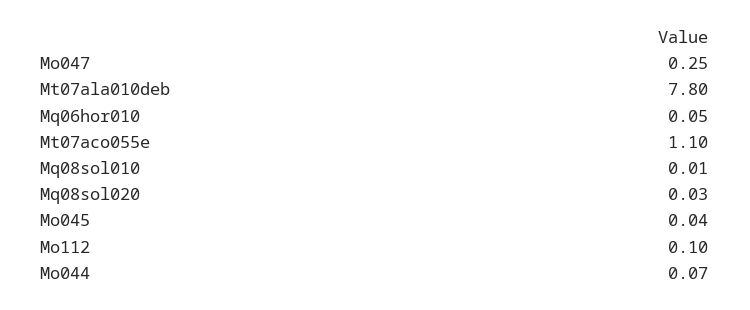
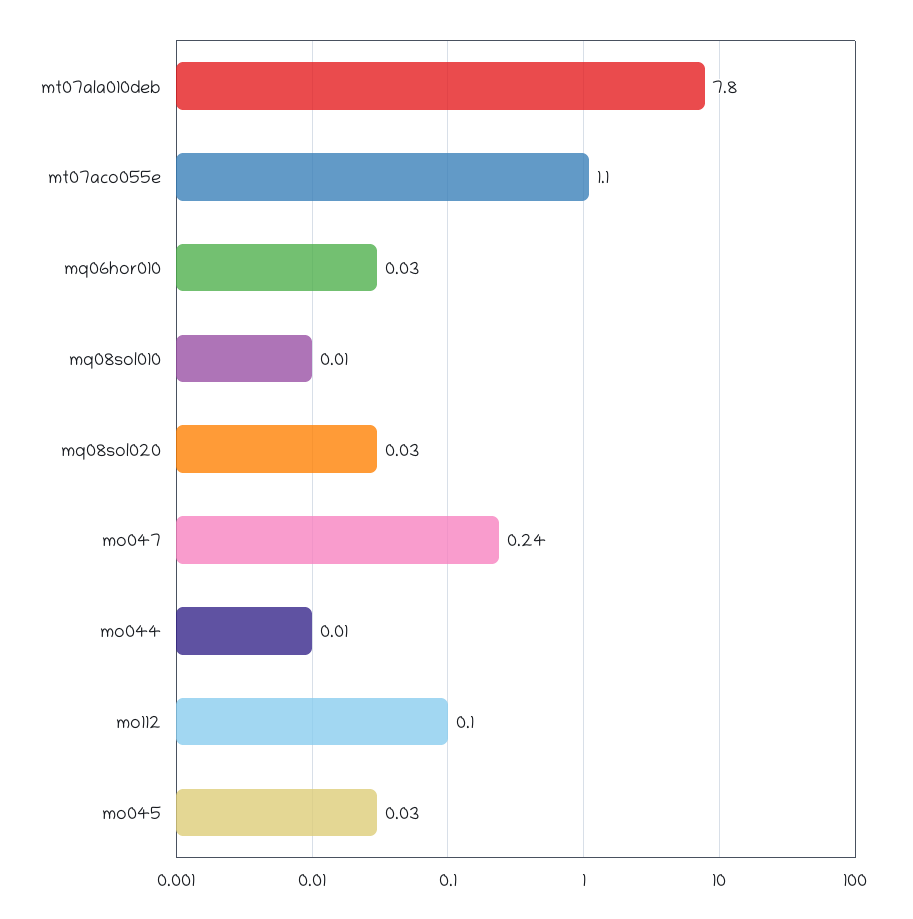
Mo047: 0.25 -> 0.24
Mq06hor010: 0.05 -> 0.03
Mo045: 0.04 -> 0.03
Mo044: 0.07 -> 0.01

